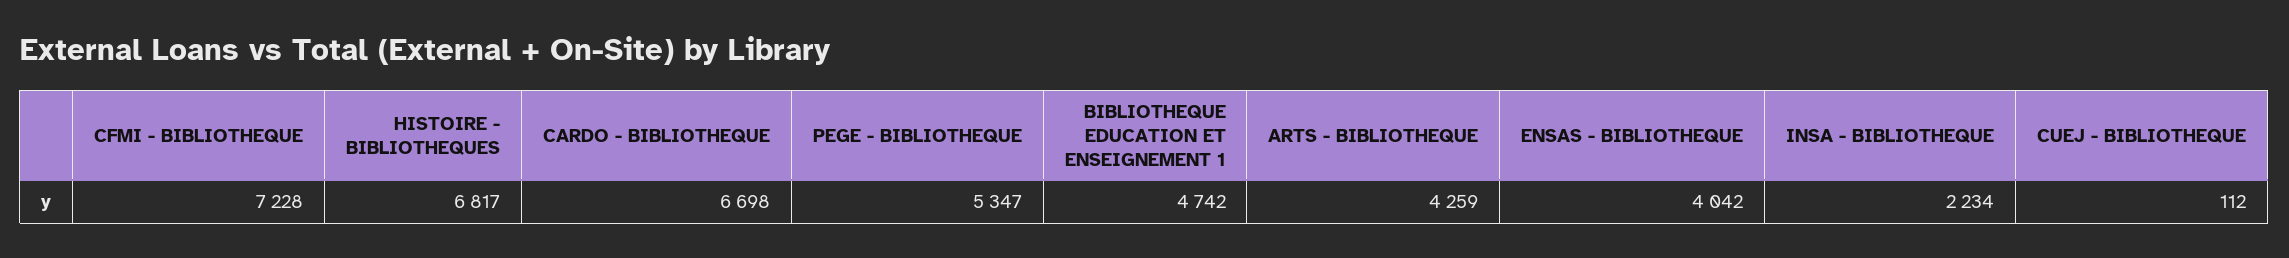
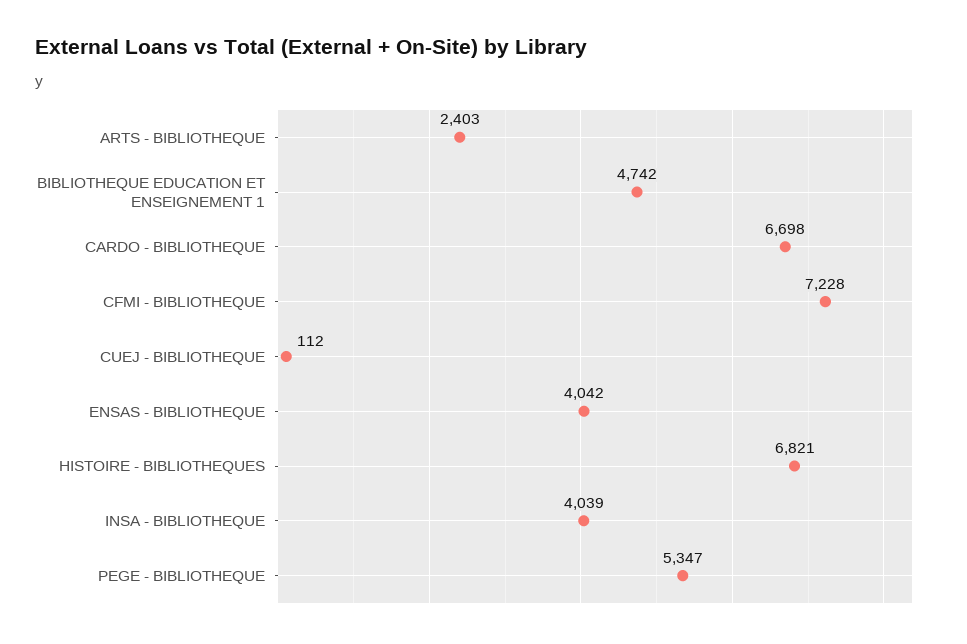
HISTOIRE - BIBLIOTHEQUES: 6817 -> 6821
ARTS - BIBLIOTHEQUE: 4259 -> 2403
INSA - BIBLIOTHEQUE: 2234 -> 4039

